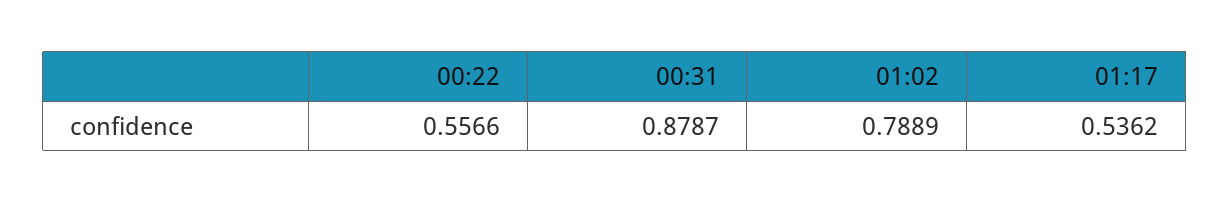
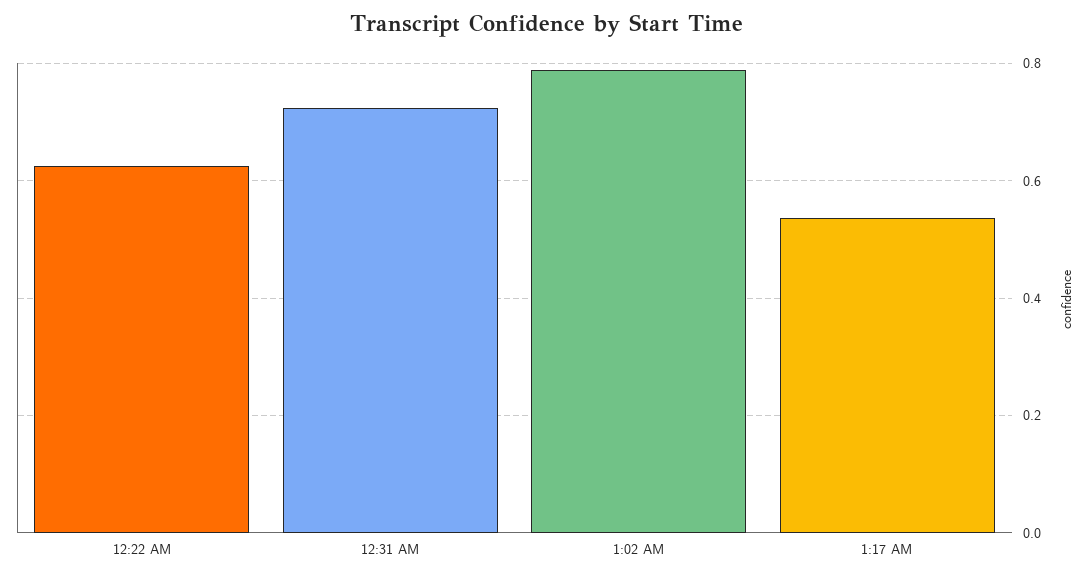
00:22: 0.5566 -> 0.62
00:31: 0.8787 -> 0.72

